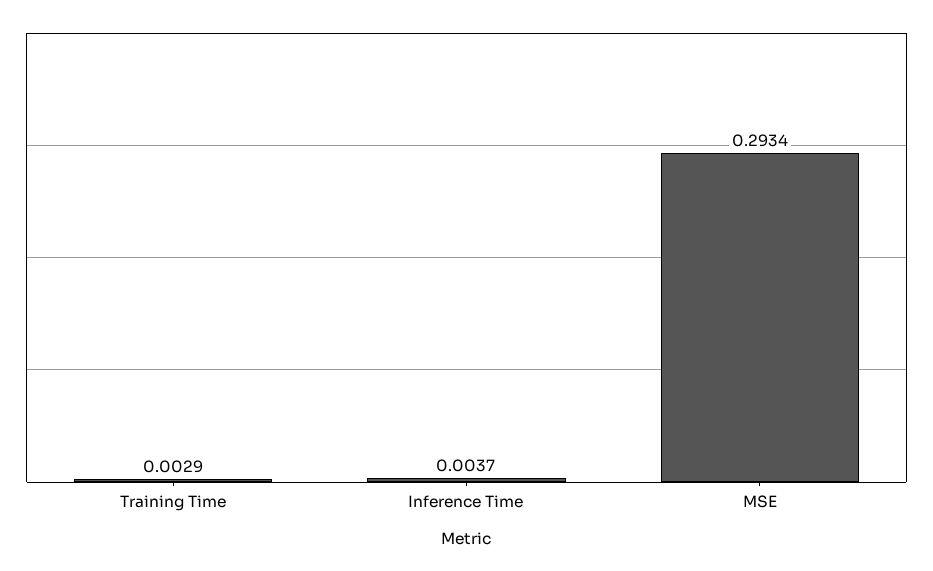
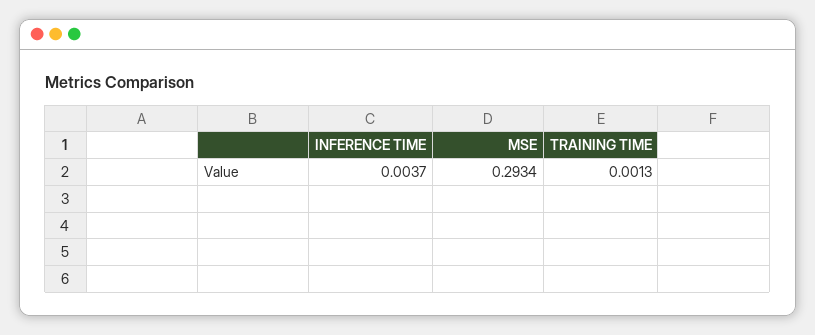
Training Time: 0.0029 -> 0.0013

